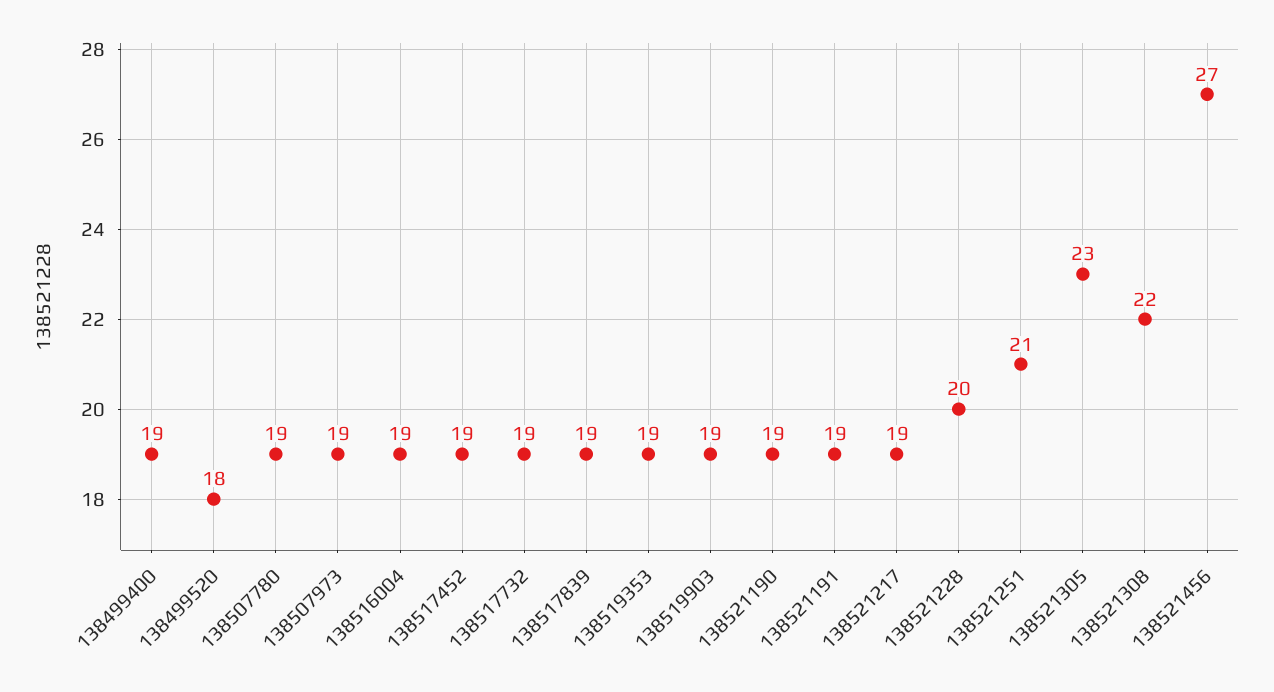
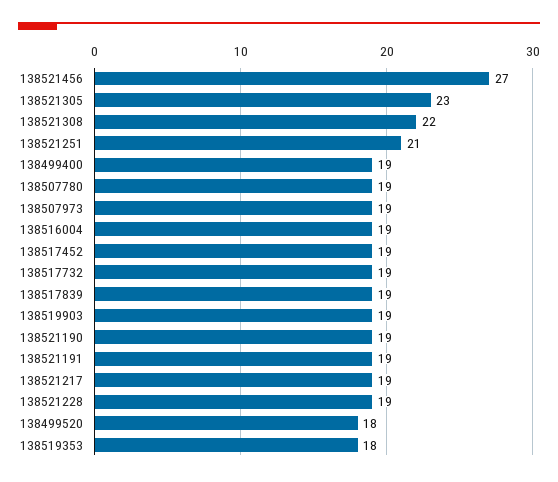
138519353: 19 -> 18
138521228: 20 -> 19

